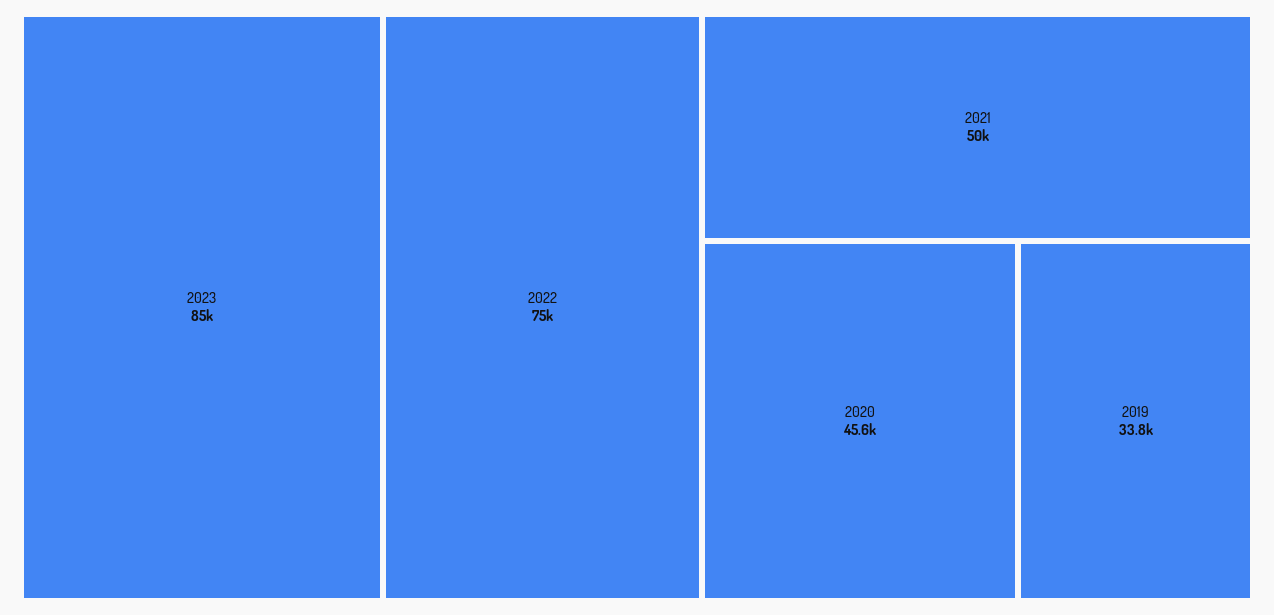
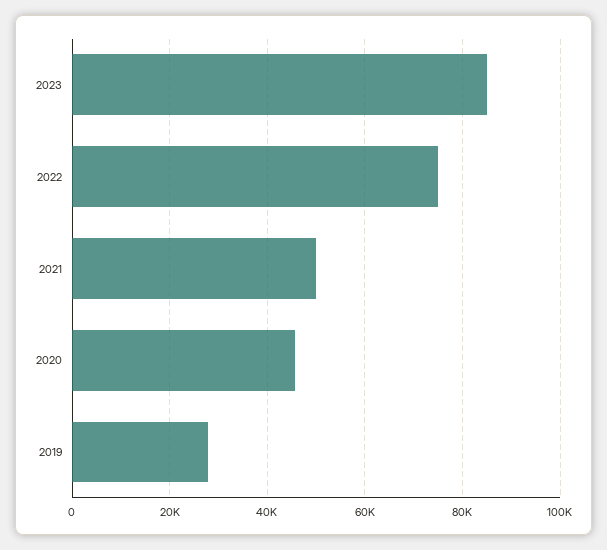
2019: 33800 -> 28000

